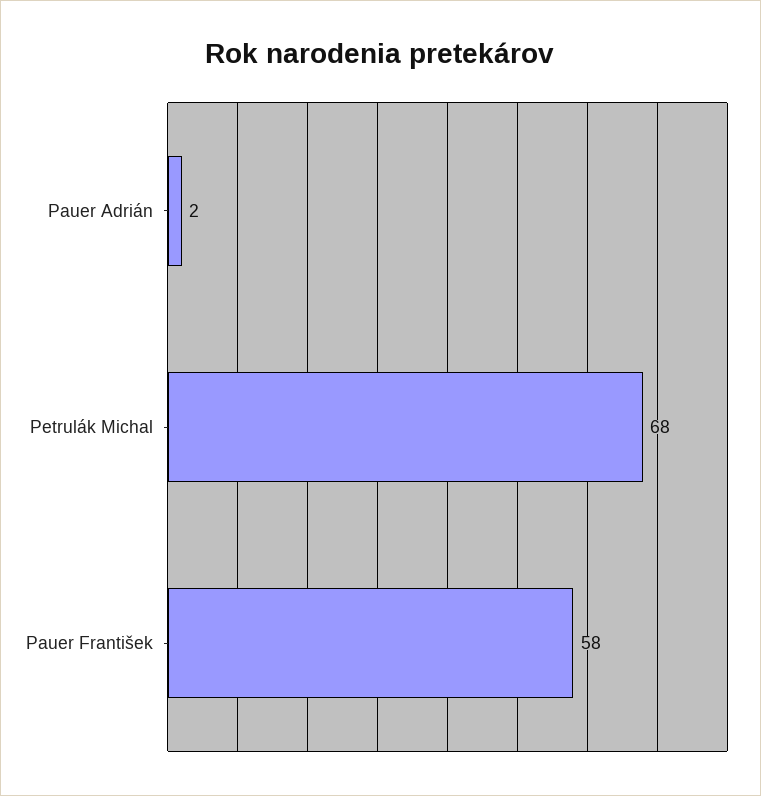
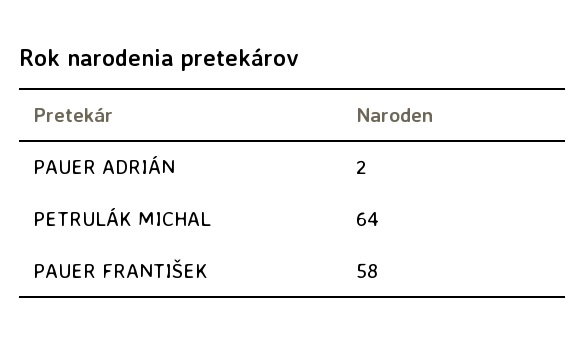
Petrulák Michal: 68 -> 64

